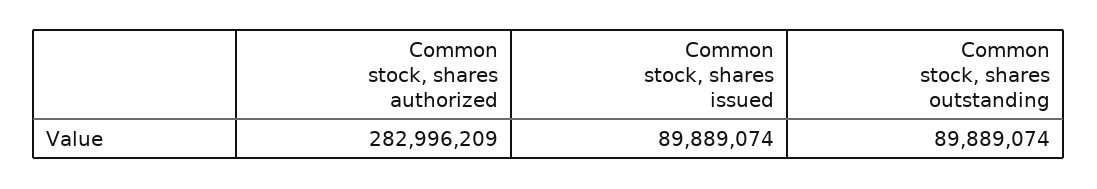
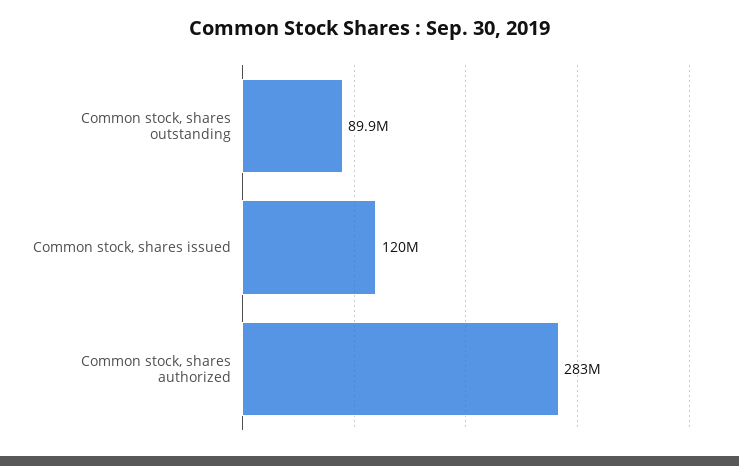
Common stock, shares issued: 89889074 -> 120000000

